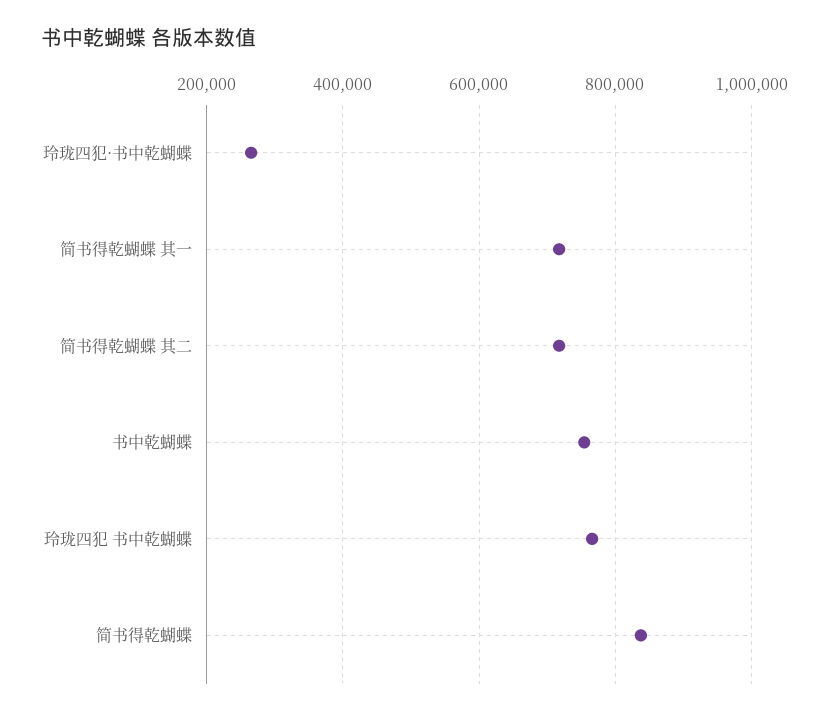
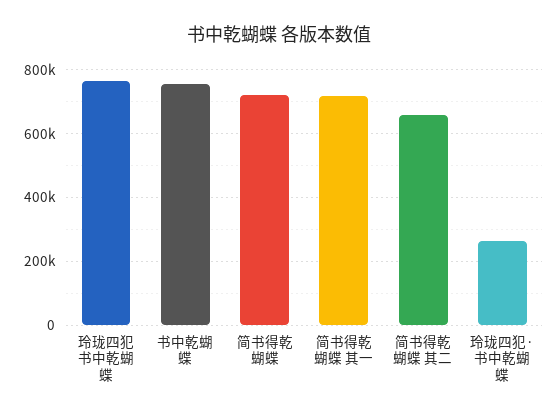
简书得乾蝴蝶 其二: 720000 -> 660000
简书得乾蝴蝶: 840000 -> 720000

